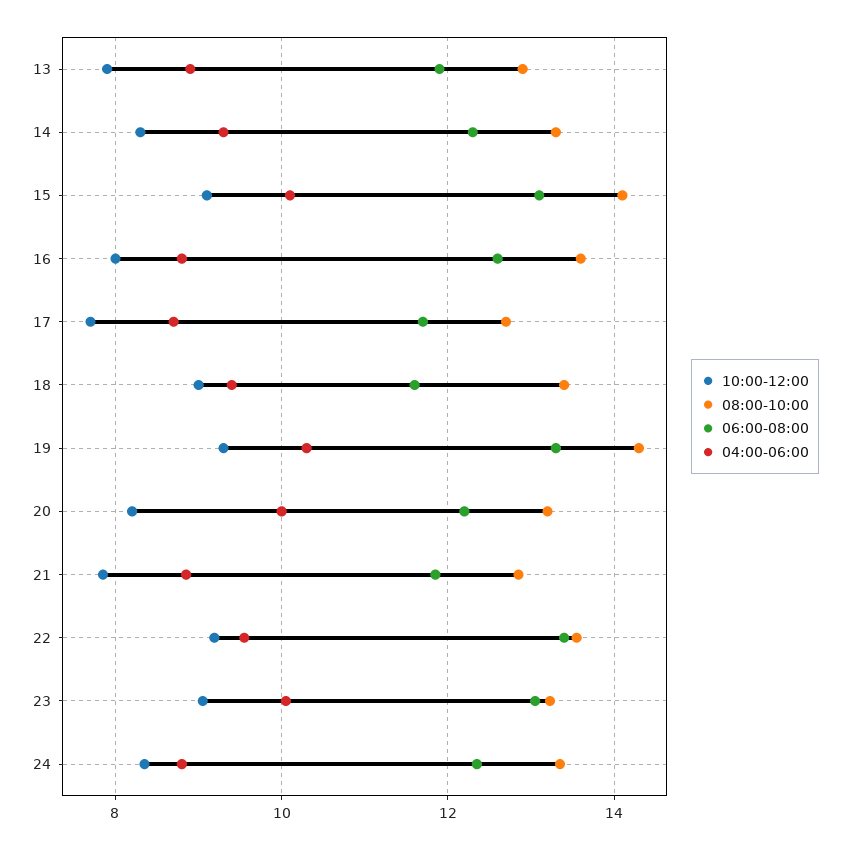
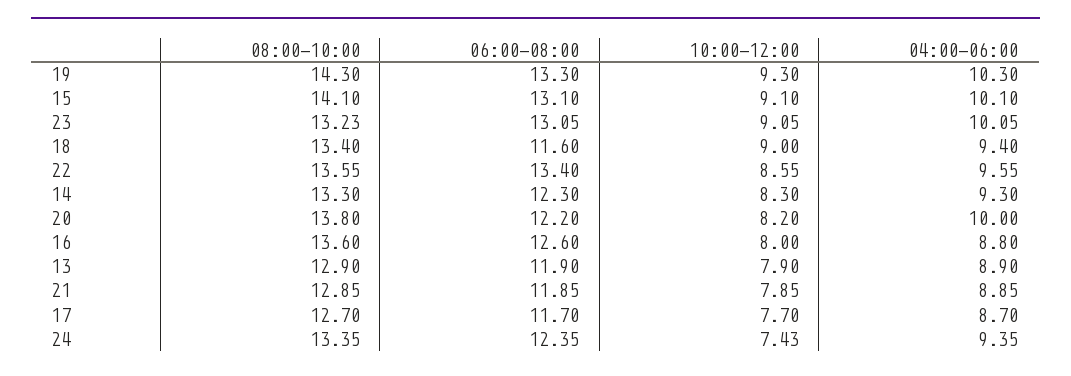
08:00-10:00, 20: 13.2 -> 13.8
10:00-12:00, 22: 9.2 -> 8.55
10:00-12:00, 24: 8.4 -> 7.43
04:00-06:00, 24: 8.8 -> 9.35

